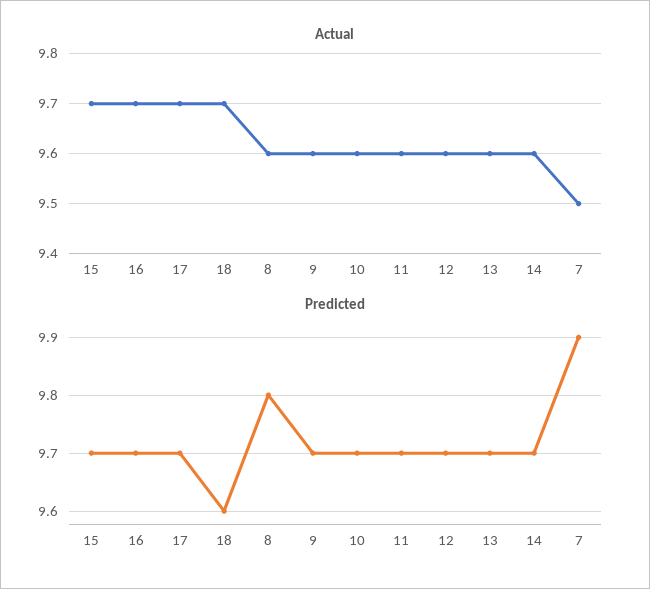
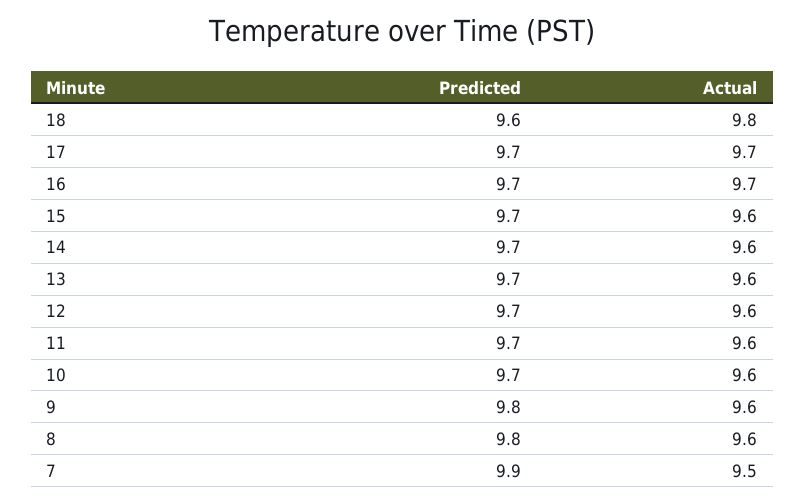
Actual, 15: 9.7 -> 9.6
Actual, 18: 9.7 -> 9.8
Predicted, 9: 9.7 -> 9.8

